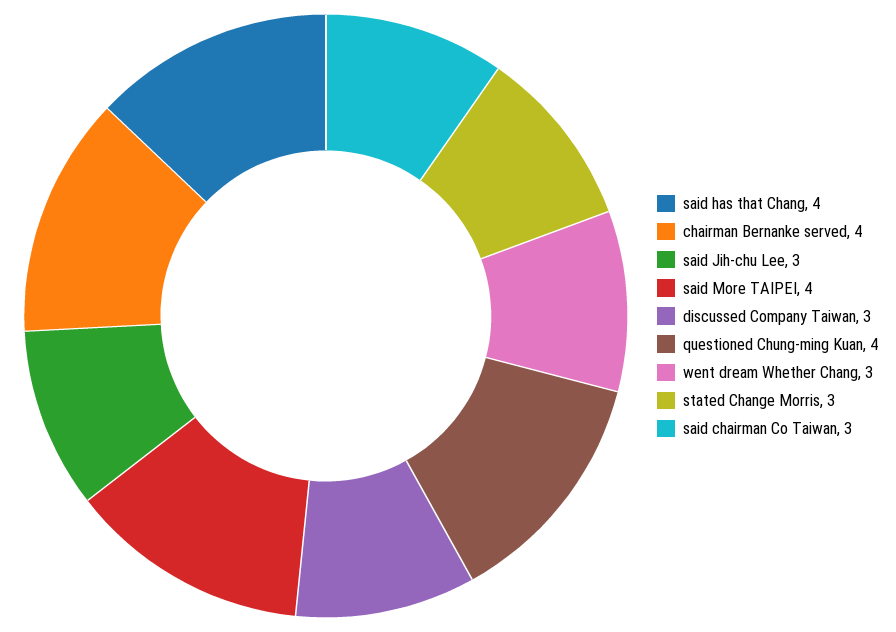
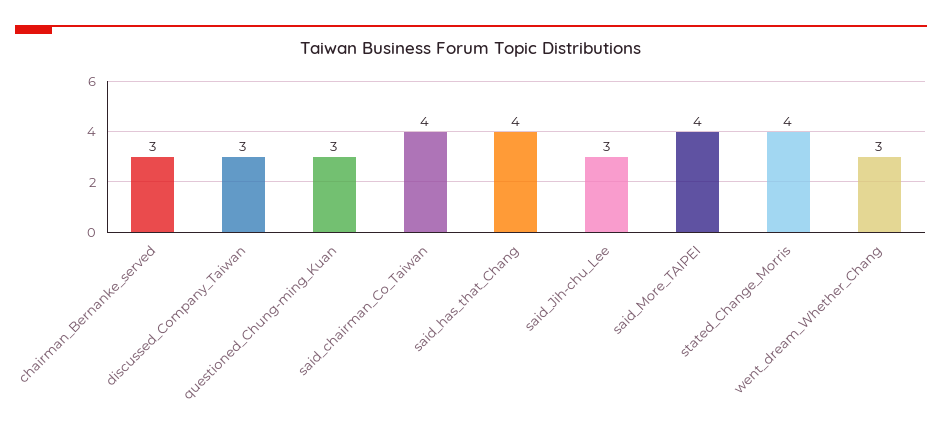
chairman Bernanke served: 4 -> 3
questioned Chung-ming Kuan: 4 -> 3
stated Change Morris: 3 -> 4
said chairman Co Taiwan: 3 -> 4

